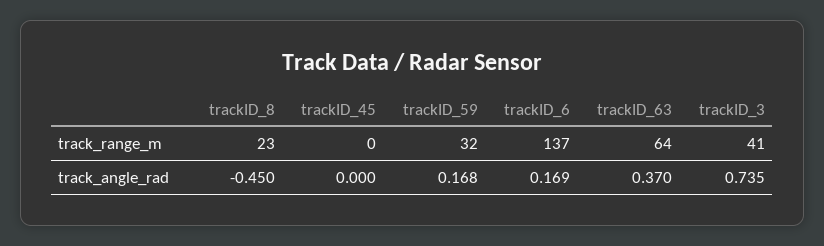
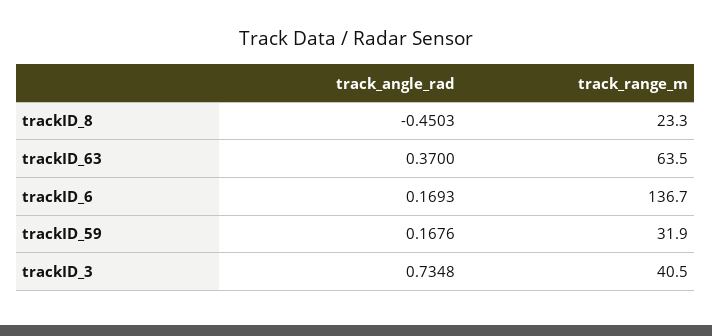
trackID_45, track_range_m: 0 -> none
trackID_45, track_angle_rad: 0 -> none

